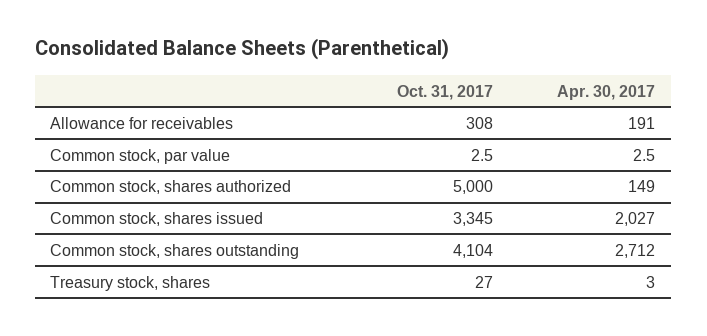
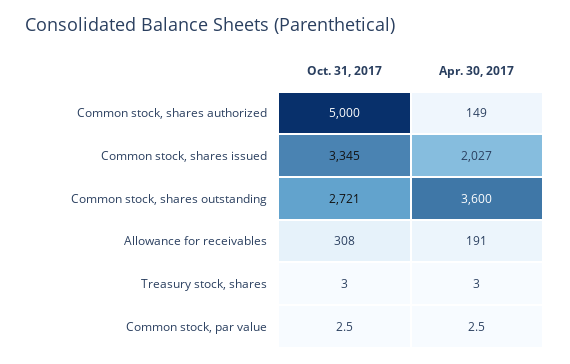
Oct. 31, 2017, Common stock, shares outstanding: 4104 -> 2721
Apr. 30, 2017, Common stock, shares outstanding: 2712 -> 3600
Oct. 31, 2017, Treasury stock, shares: 27 -> 3

